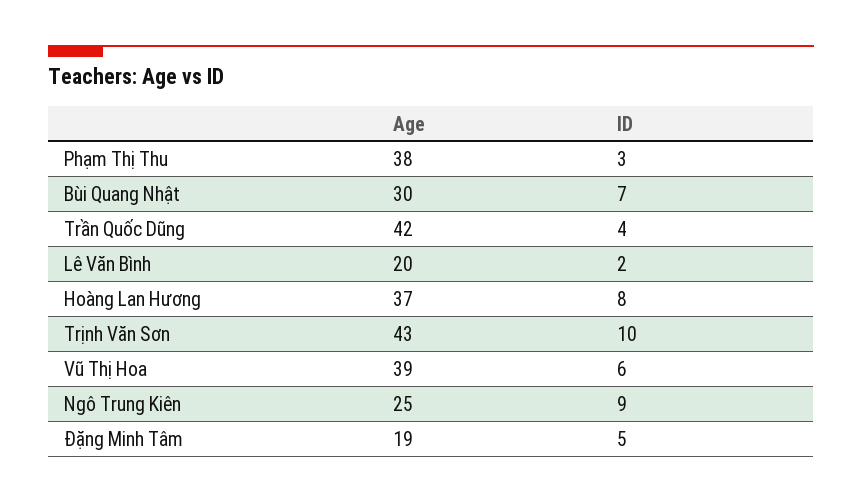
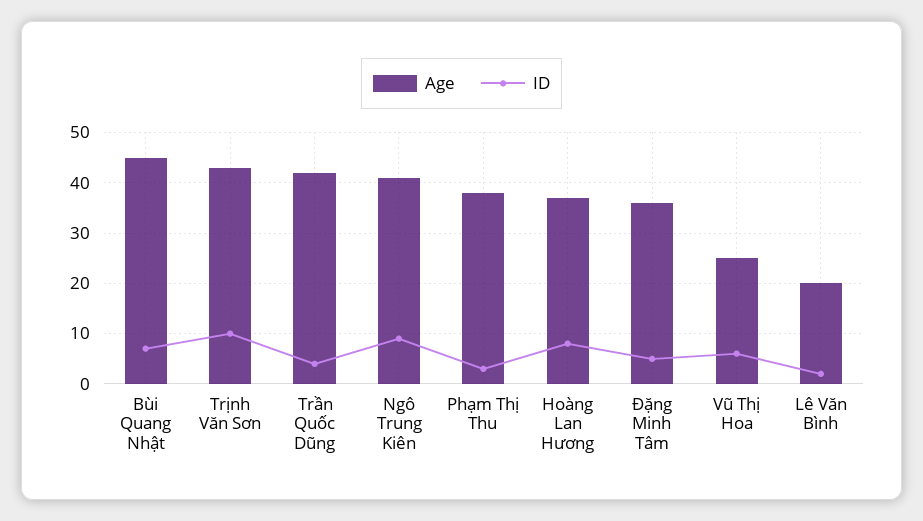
Age, Bùi Quang Nhật: 30 -> 45
Age, Vũ Thị Hoa: 39 -> 25
Age, Ngô Trung Kiên: 25 -> 40
Age, Đặng Minh Tâm: 19 -> 35

